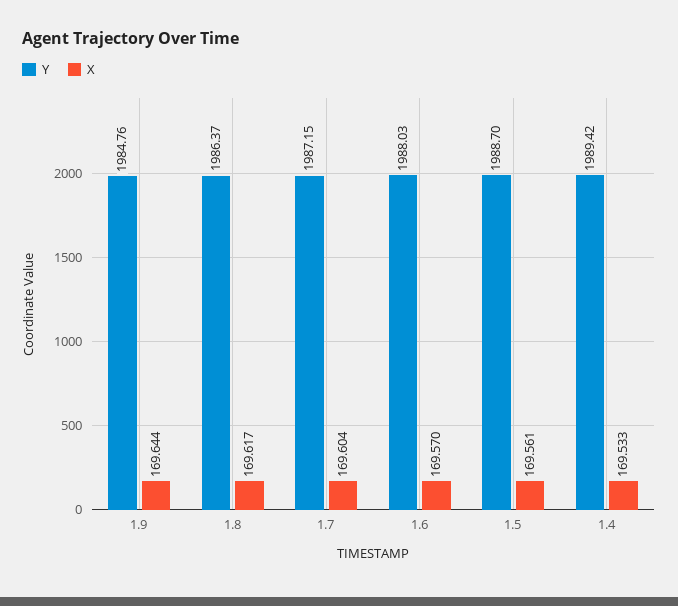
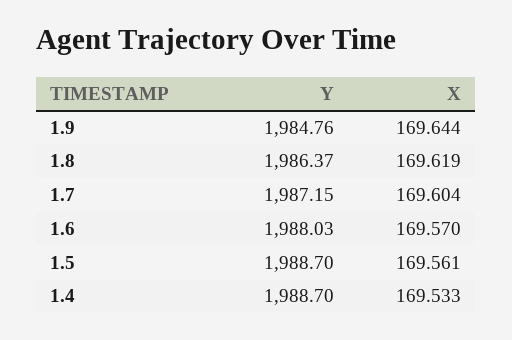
X, 1.8: 169.617 -> 169.619
Y, 1.4: 1989.42 -> 1988.7

